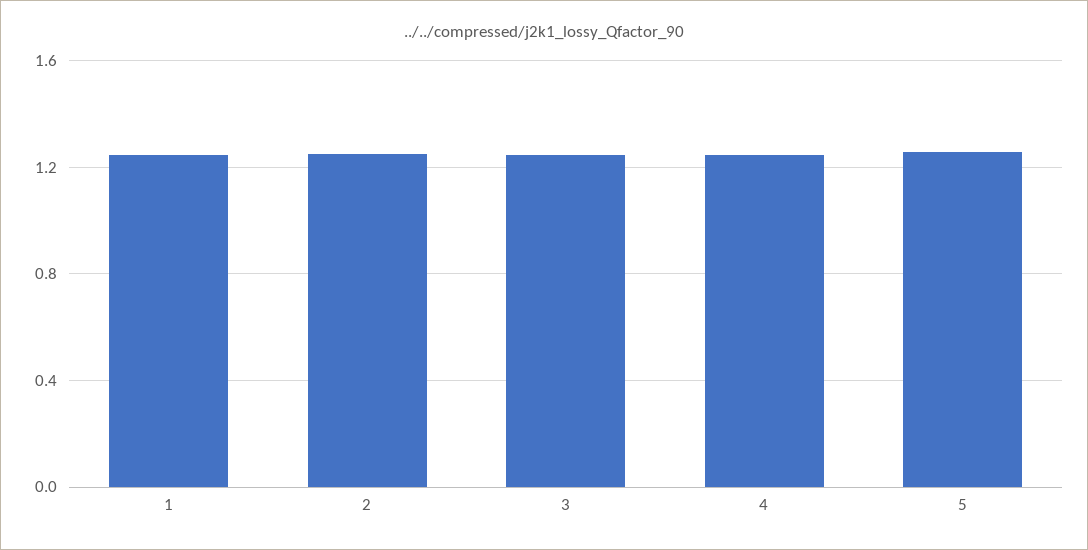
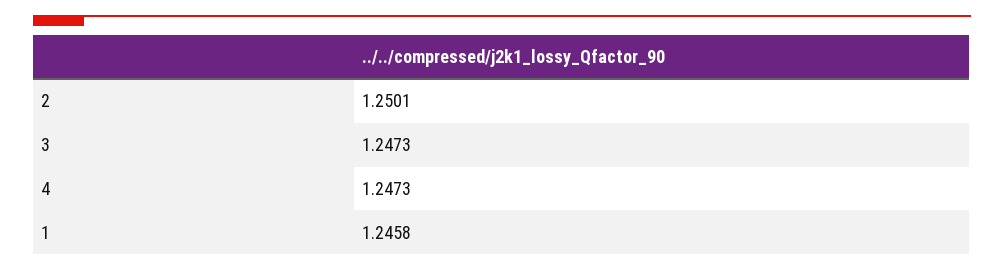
5: 1.25 -> none

